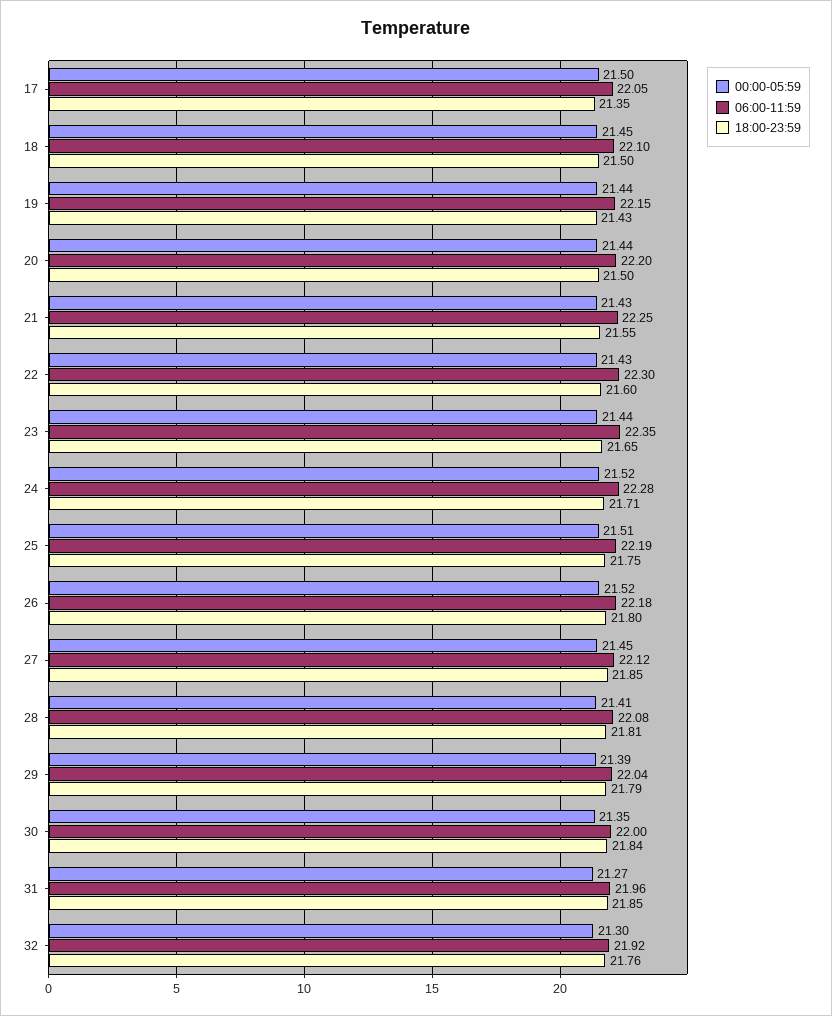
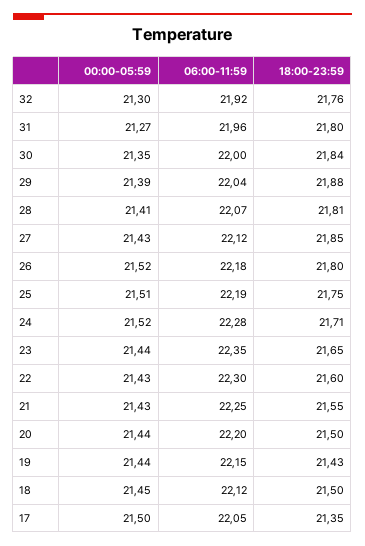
06:00-11:59, 18: 22.1 -> 22.12
00:00-05:59, 27: 21.45 -> 21.43
06:00-11:59, 28: 22.08 -> 22.07
18:00-23:59, 29: 21.79 -> 21.88
18:00-23:59, 31: 21.85 -> 21.8

